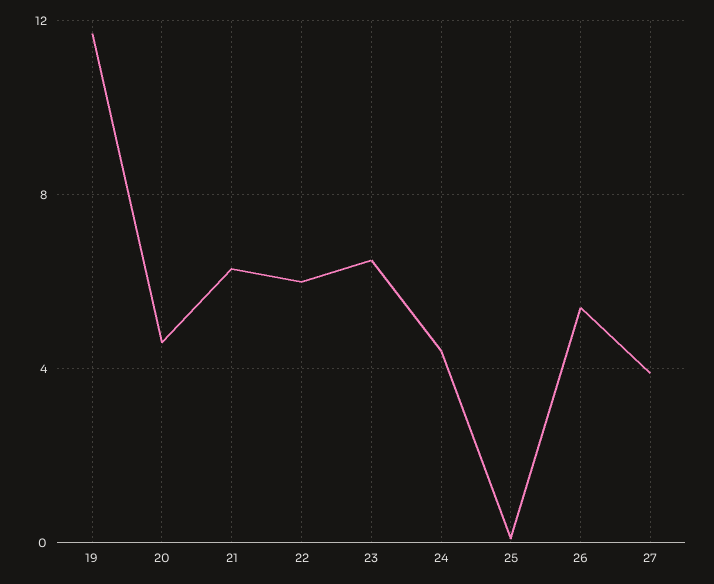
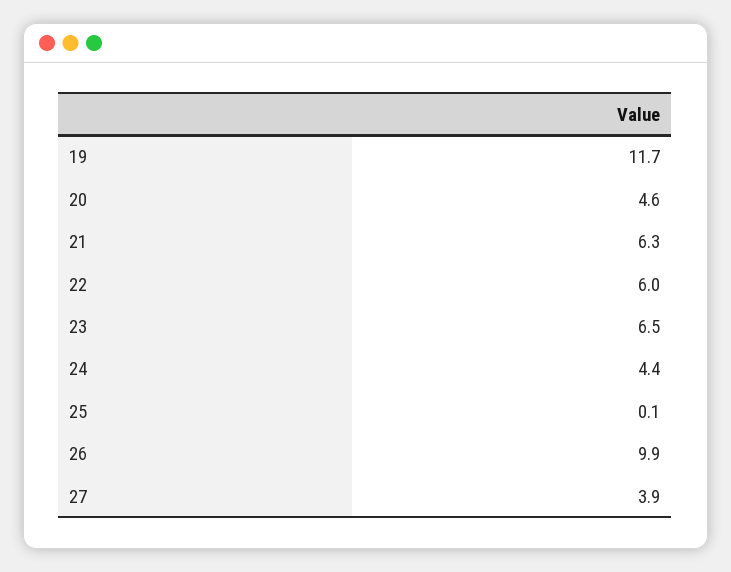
26: 5.5 -> 9.9

